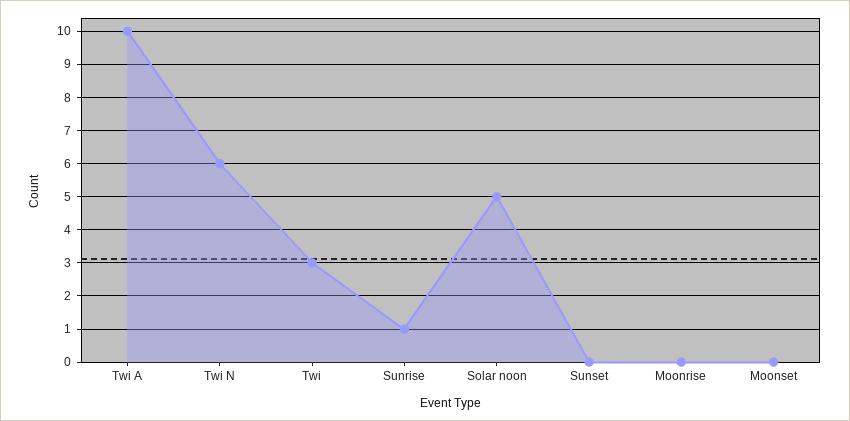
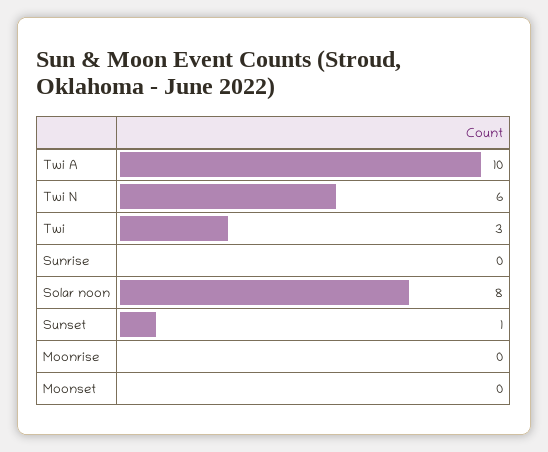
Sunrise: 1 -> 0
Solar noon: 5 -> 8
Sunset: 0 -> 1

